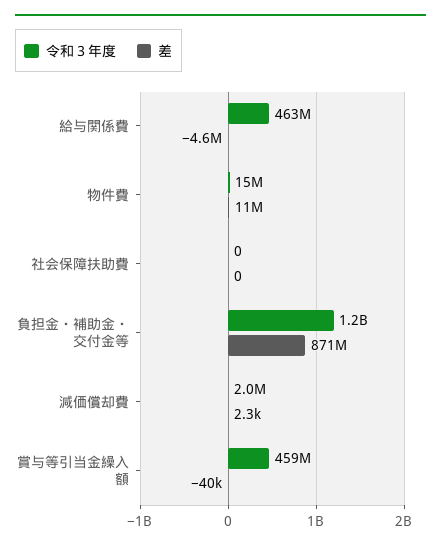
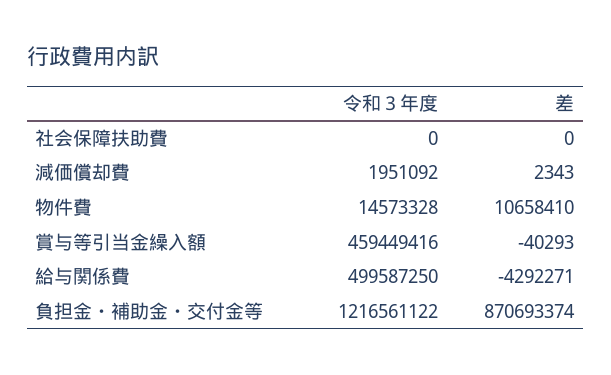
令和３年度, 給与関係費: 463000000 -> 499587250
差, 給与関係費: -4600000 -> -4292271

